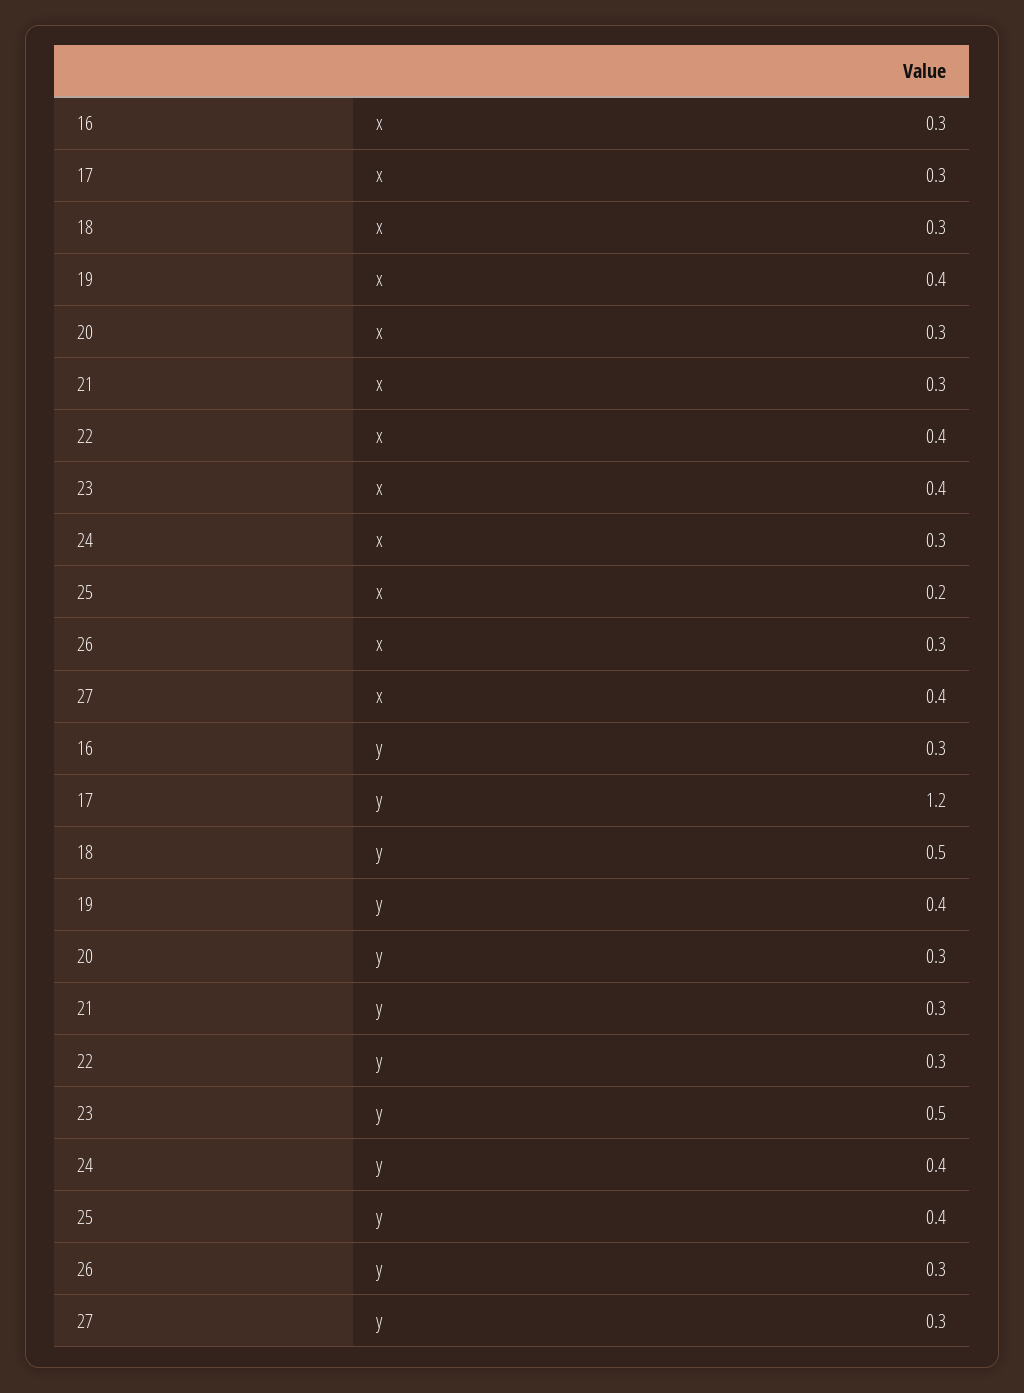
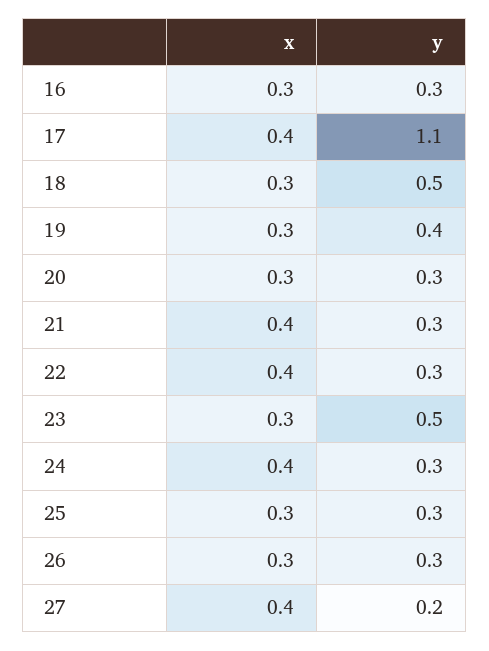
17, x: 0.3 -> 0.4
19, x: 0.4 -> 0.3
21, x: 0.3 -> 0.4
23, x: 0.4 -> 0.3
24, x: 0.3 -> 0.4
25, x: 0.2 -> 0.3
17, y: 1.2 -> 1.1
24, y: 0.4 -> 0.3
25, y: 0.4 -> 0.3
27, y: 0.3 -> 0.2

